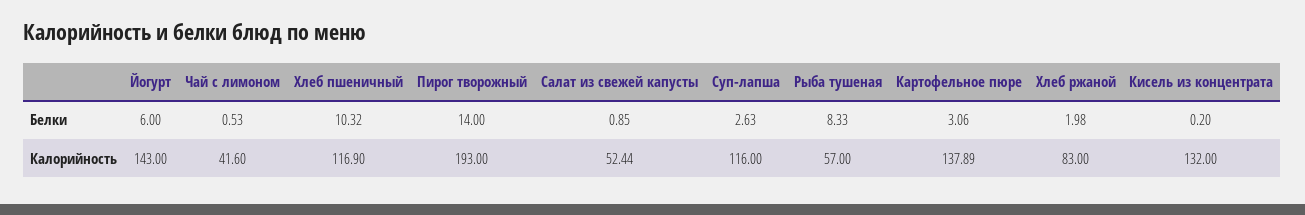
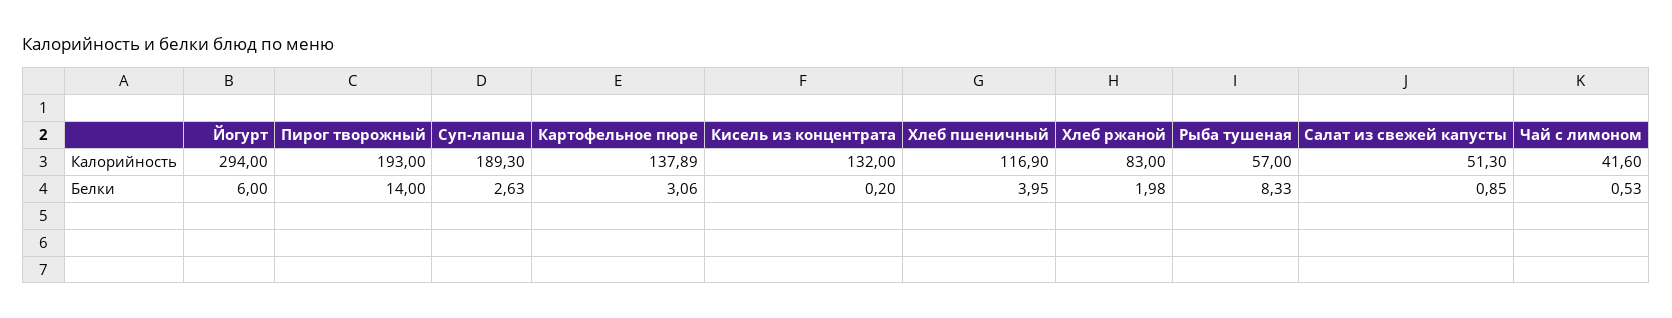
Хлеб пшеничный, Белки: 10.32 -> 3.95
Йогурт, Калорийность: 143 -> 294
Салат из свежей капусты, Калорийность: 52.44 -> 51.3
Суп-лапша, Калорийность: 116 -> 189.3

